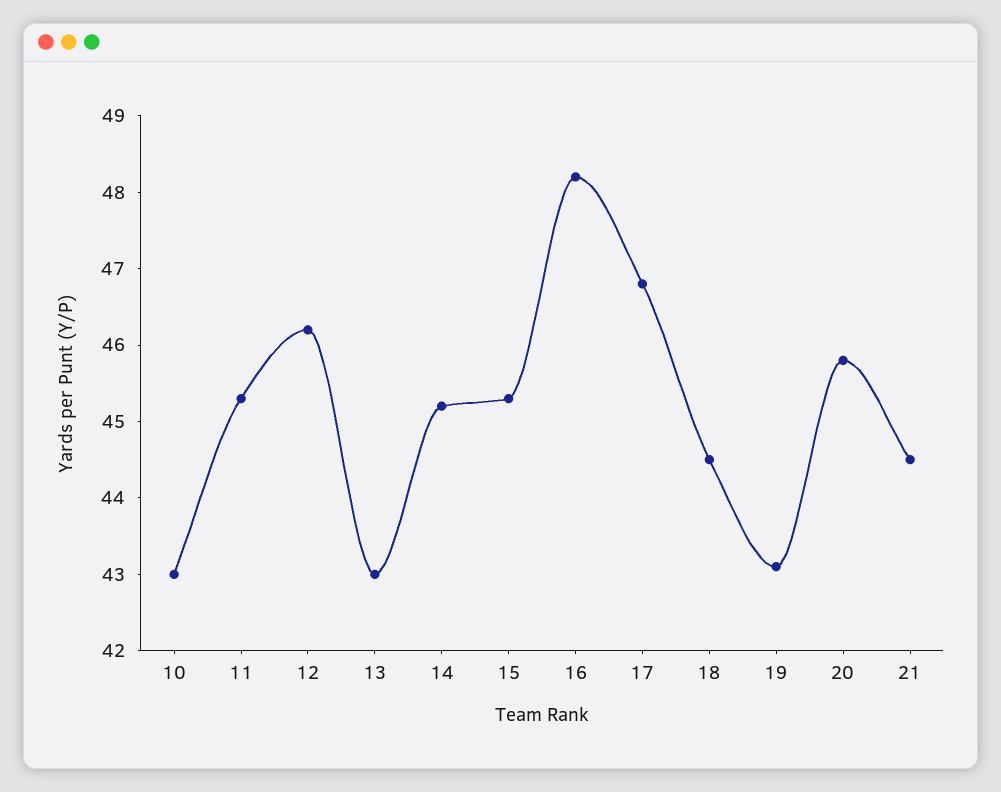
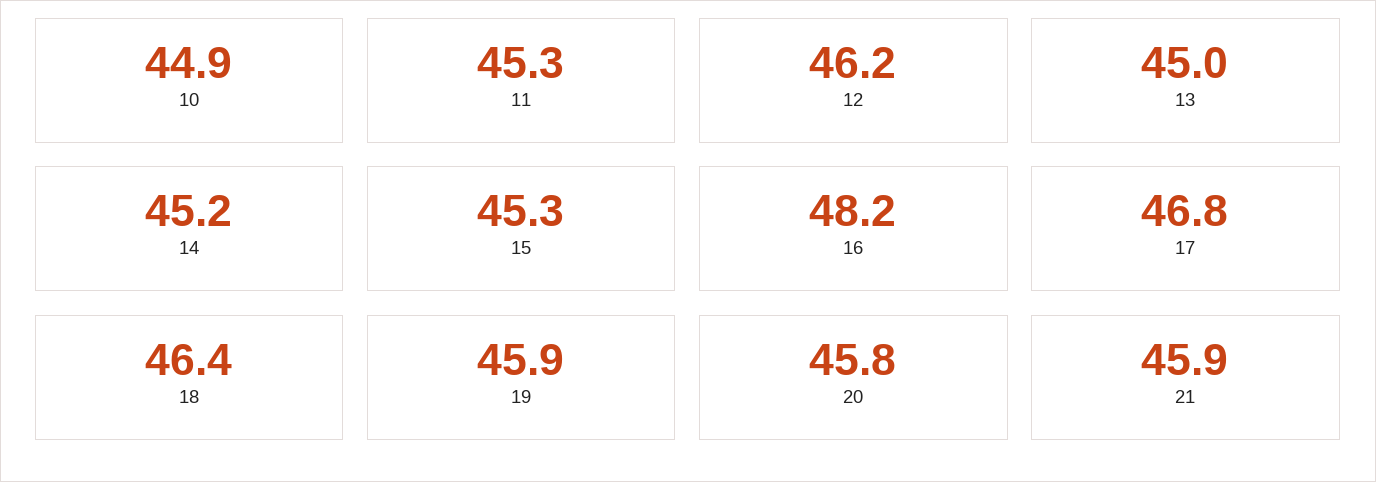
10: 43 -> 44.9
13: 43 -> 45
18: 44.5 -> 46.4
19: 43 -> 45.9
21: 44.5 -> 45.9

